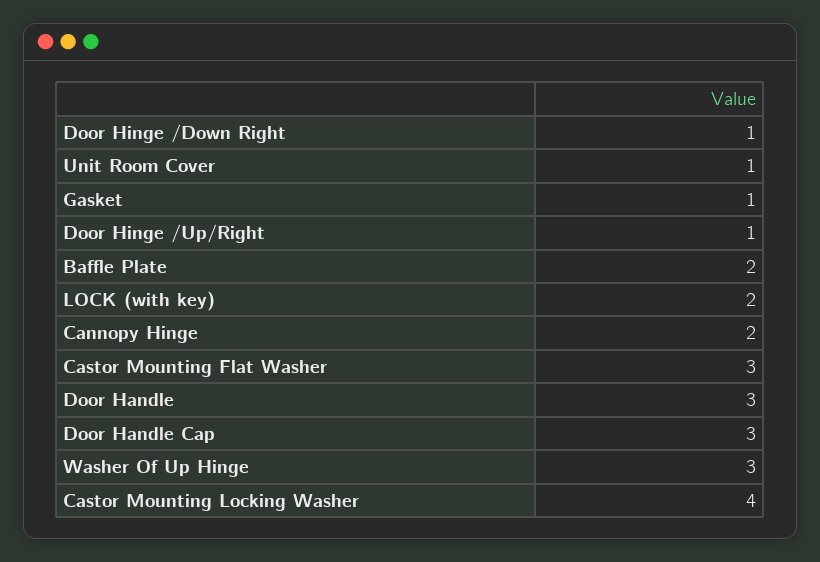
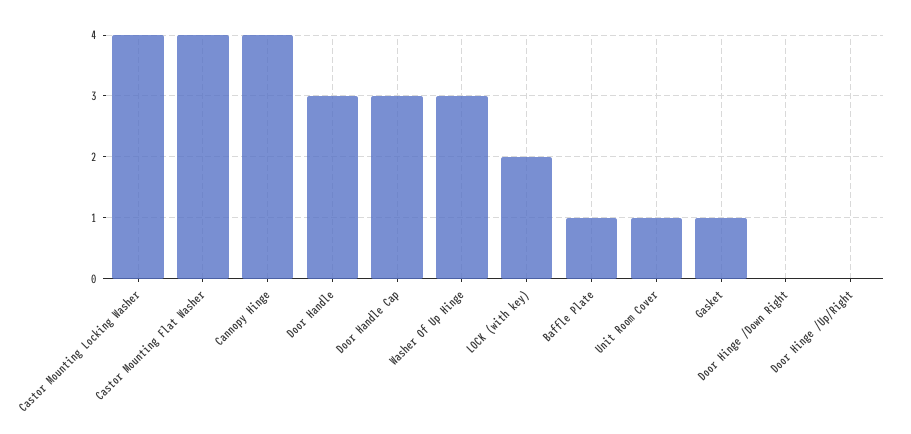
Door Hinge /Down Right: 1 -> 0
Door Hinge /Up/Right: 1 -> 0
Baffle Plate: 2 -> 1
Cannopy Hinge: 2 -> 4
Castor Mounting Flat Washer: 3 -> 4

